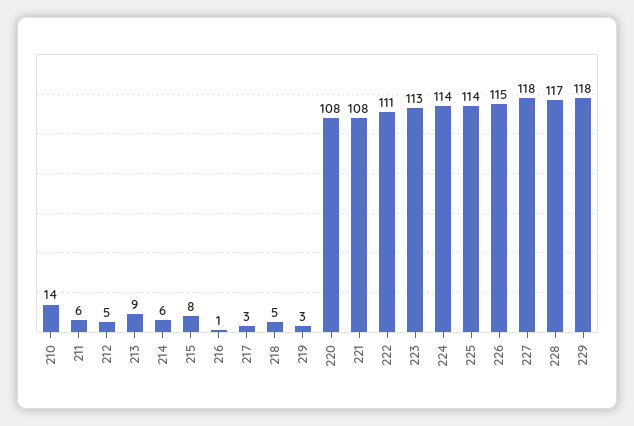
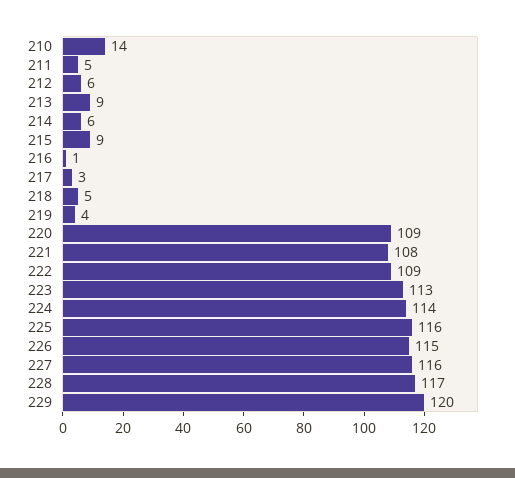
211: 6 -> 5
212: 5 -> 6
215: 8 -> 9
219: 3 -> 4
220: 108 -> 109
222: 111 -> 109
225: 114 -> 116
227: 118 -> 116
229: 118 -> 120

